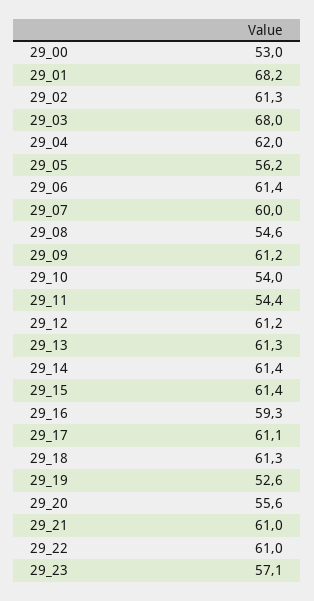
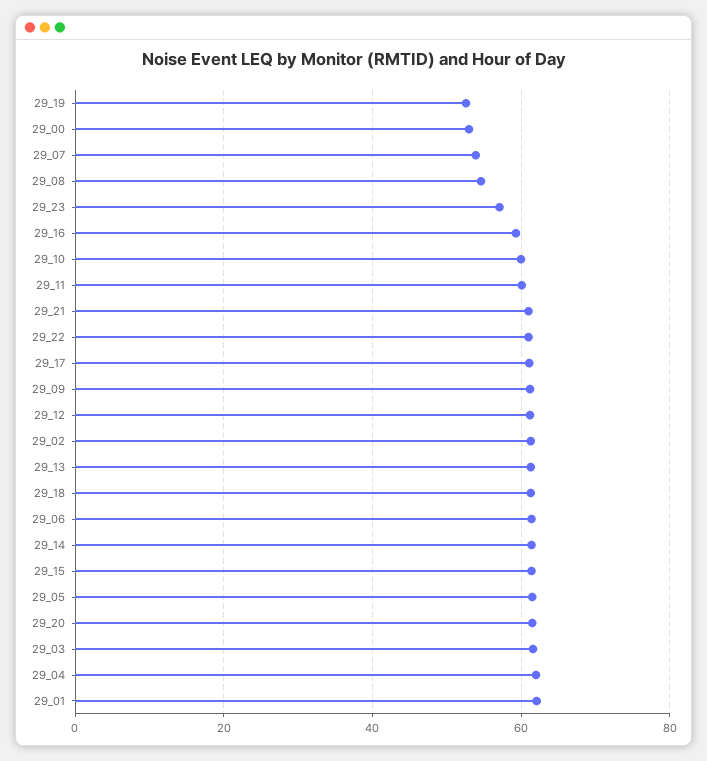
29_01: 68.2 -> 62
29_03: 68 -> 62
29_05: 56.2 -> 62
29_07: 60 -> 54
29_10: 54 -> 60
29_11: 54.4 -> 60
29_20: 55.6 -> 62

